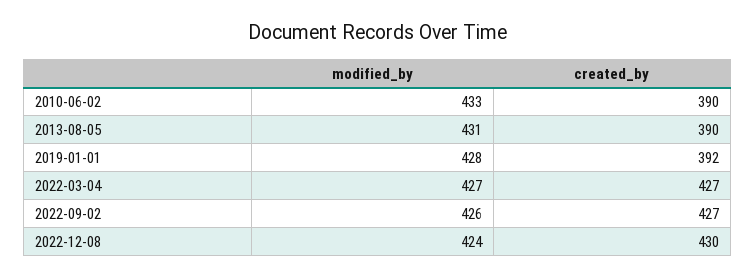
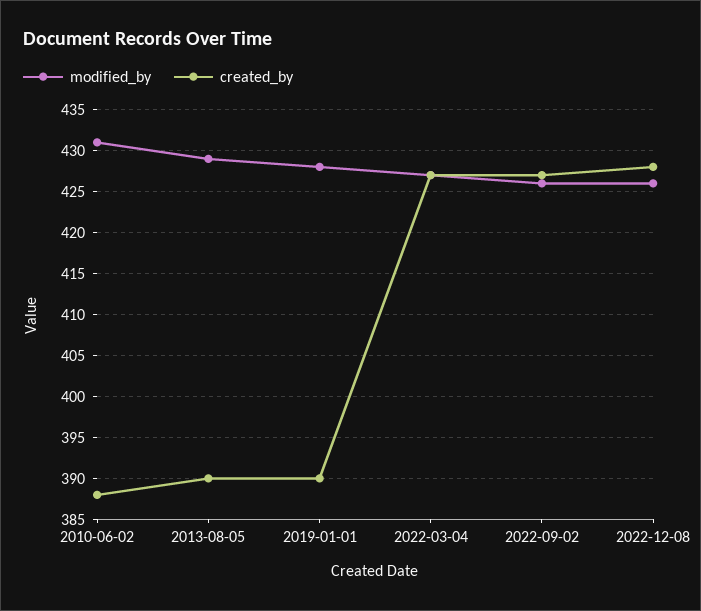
modified_by, 2010-06-02: 433 -> 431
created_by, 2010-06-02: 390 -> 388
modified_by, 2013-08-05: 431 -> 429
created_by, 2019-01-01: 392 -> 390
modified_by, 2022-12-08: 424 -> 426
created_by, 2022-12-08: 430 -> 428

